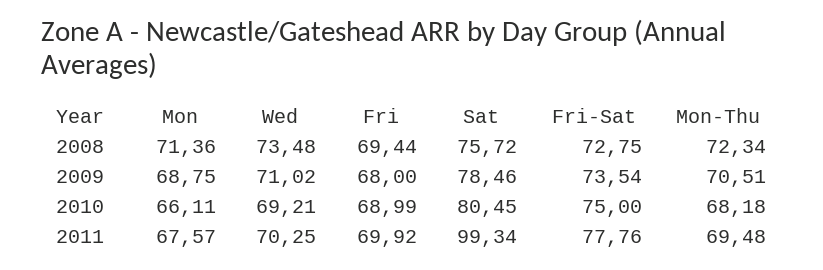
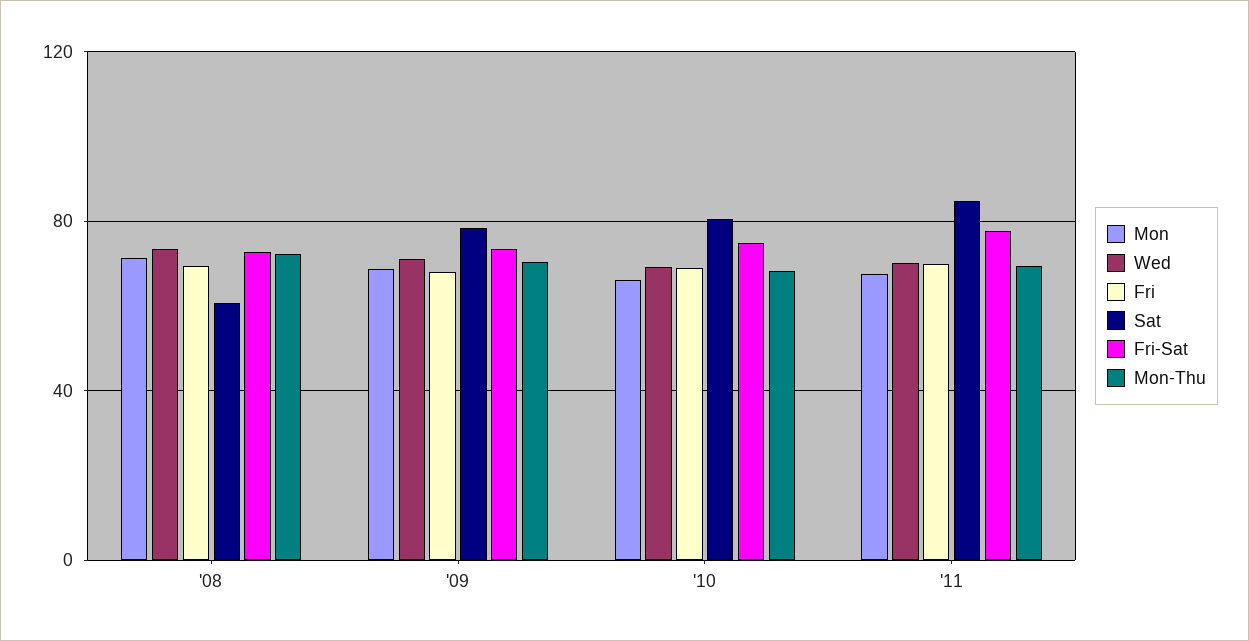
Sat, 2008: 75.72 -> 60
Sat, 2011: 99.34 -> 85

